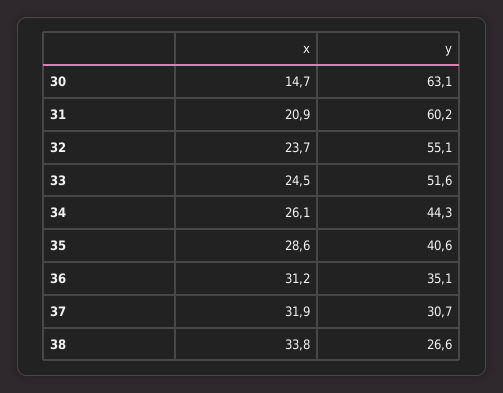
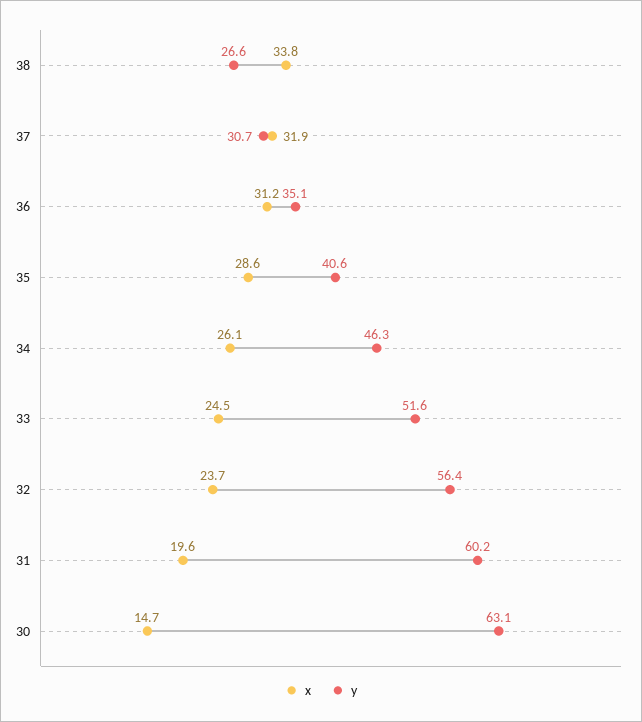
x, 31: 20.9 -> 19.6
y, 32: 55.1 -> 56.4
y, 34: 44.3 -> 46.3

